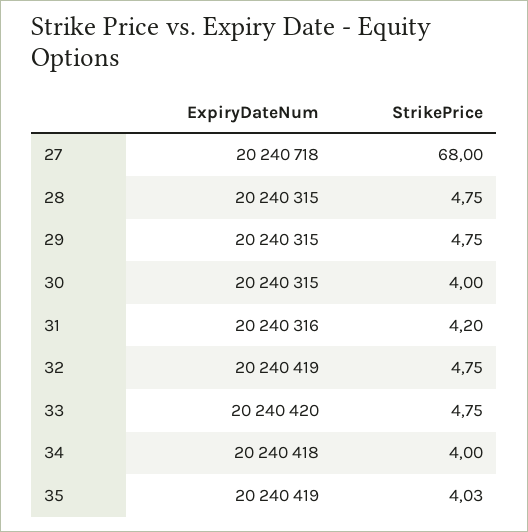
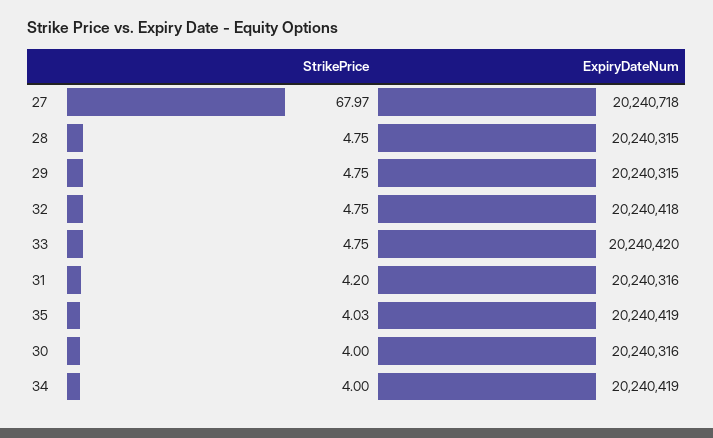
StrikePrice, 27: 68 -> 67.97
ExpiryDateNum, 30: 20240315 -> 20240316
ExpiryDateNum, 32: 20240419 -> 20240418
ExpiryDateNum, 34: 20240418 -> 20240419

